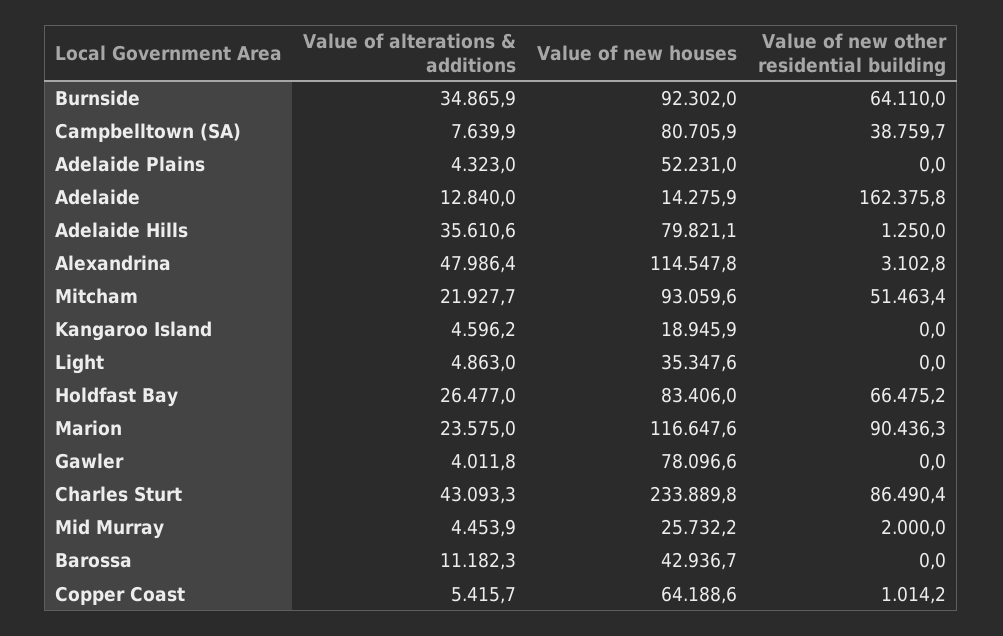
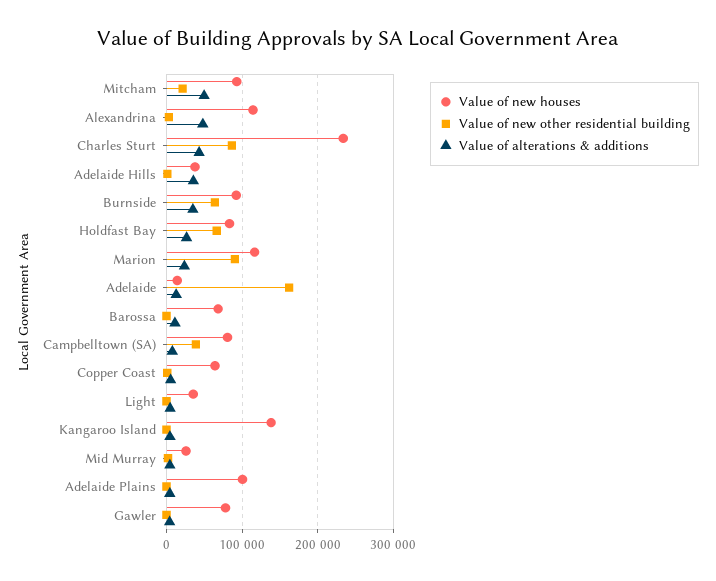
Value of new houses, Adelaide Plains: 52231 -> 100000
Value of new houses, Adelaide Hills: 79821.1 -> 40000
Value of alterations & additions, Mitcham: 21927.7 -> 50000
Value of new other residential building, Mitcham: 51463.4 -> 20000
Value of new houses, Kangaroo Island: 18945.9 -> 140000
Value of new houses, Barossa: 42936.7 -> 70000

